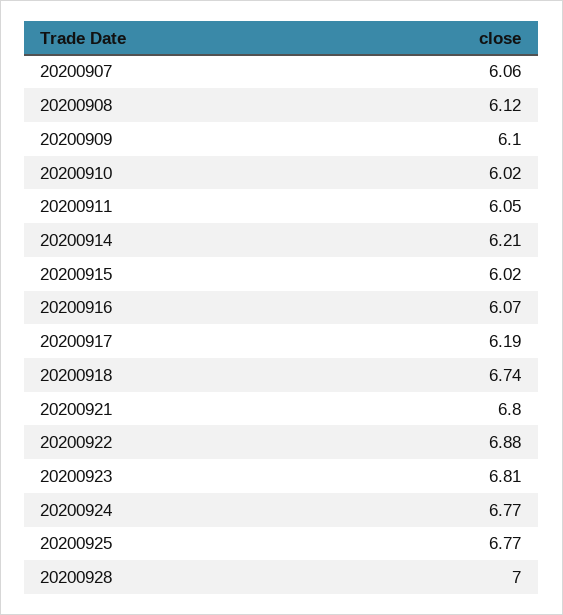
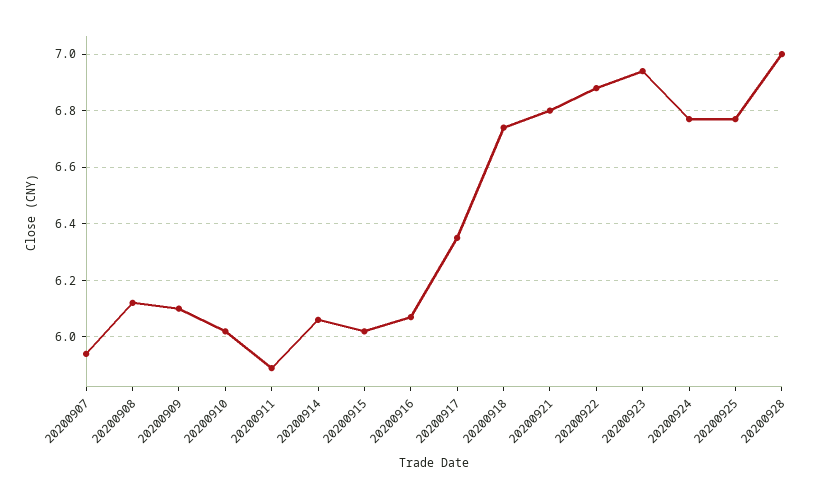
20200907: 6.06 -> 5.95
20200911: 6.05 -> 5.9
20200914: 6.21 -> 6.05
20200917: 6.19 -> 6.35
20200923: 6.81 -> 6.95

